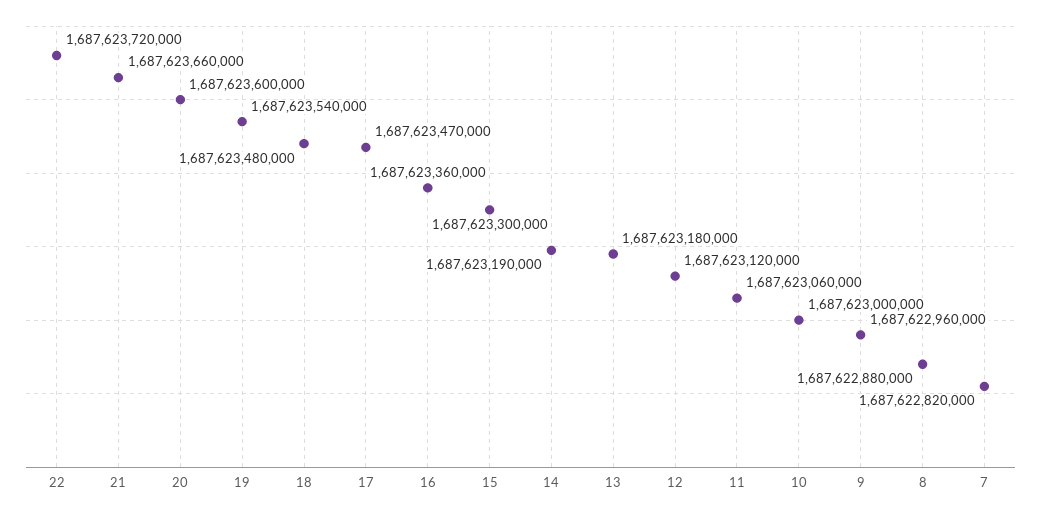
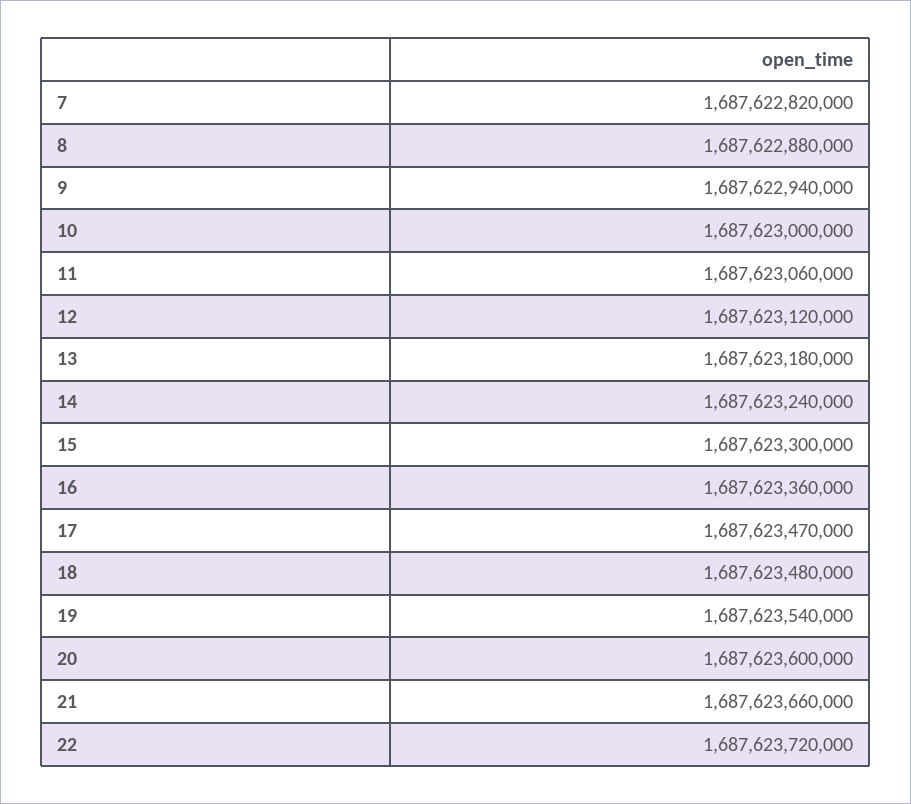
14: 1687623190000 -> 1687623240000
9: 1687622960000 -> 1687622940000

